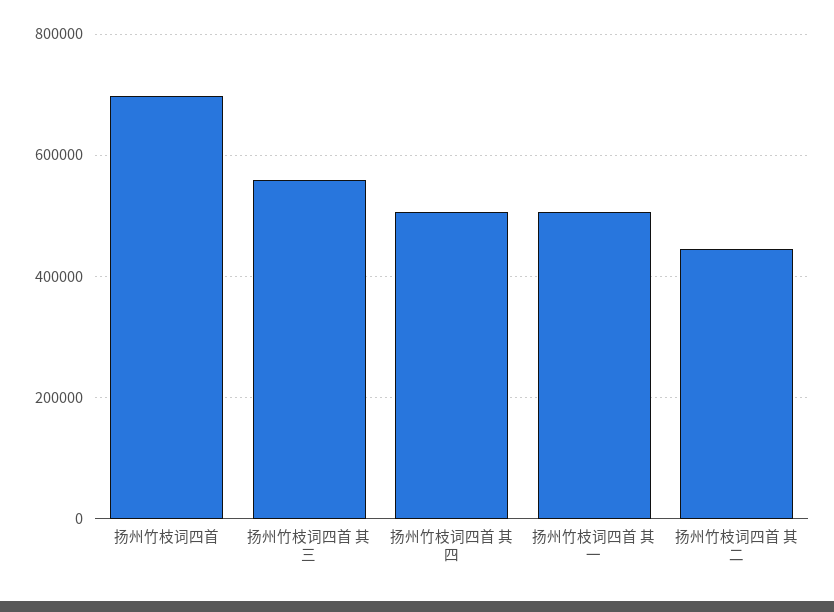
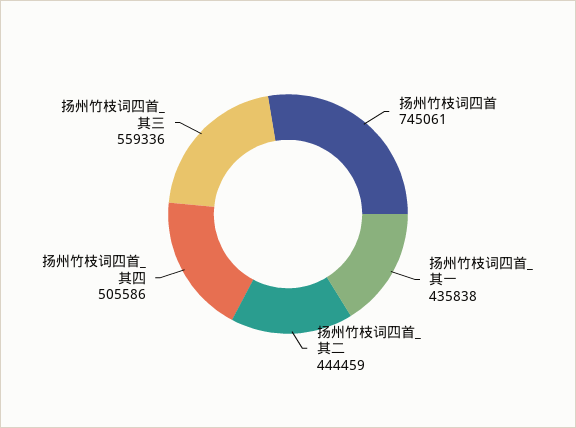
扬州竹枝词四首: 700000 -> 745061
扬州竹枝词四首 其一: 500000 -> 435838

